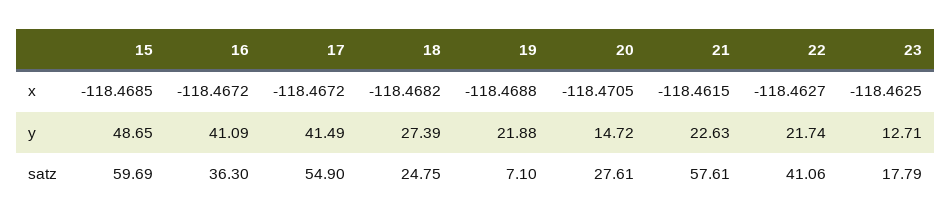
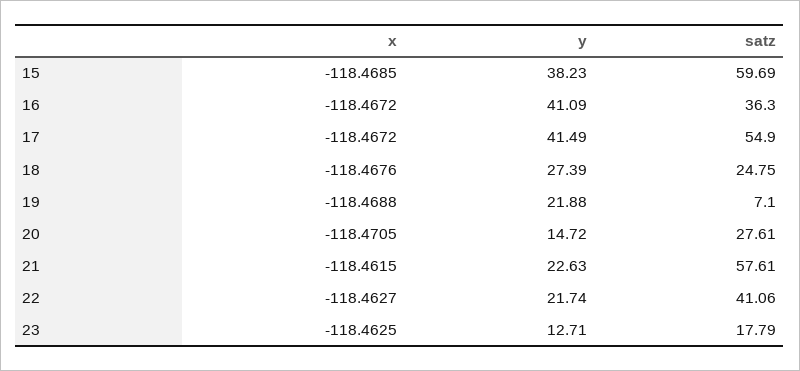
18, x: -118.4682 -> -118.4676
15, y: 48.65 -> 38.23

